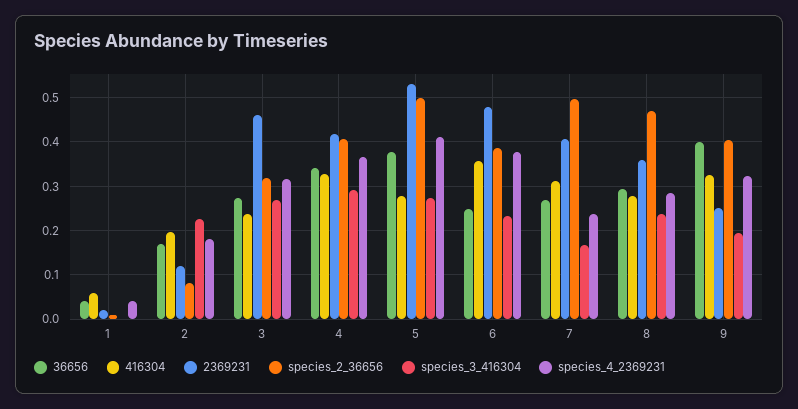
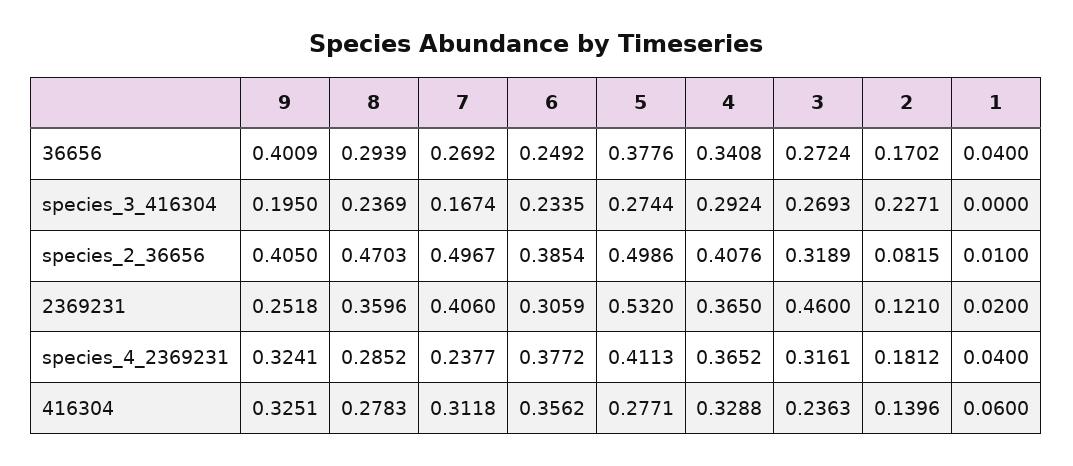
416304, 2: 0.2 -> 0.1396
2369231, 4: 0.42 -> 0.365
2369231, 6: 0.48 -> 0.3059

